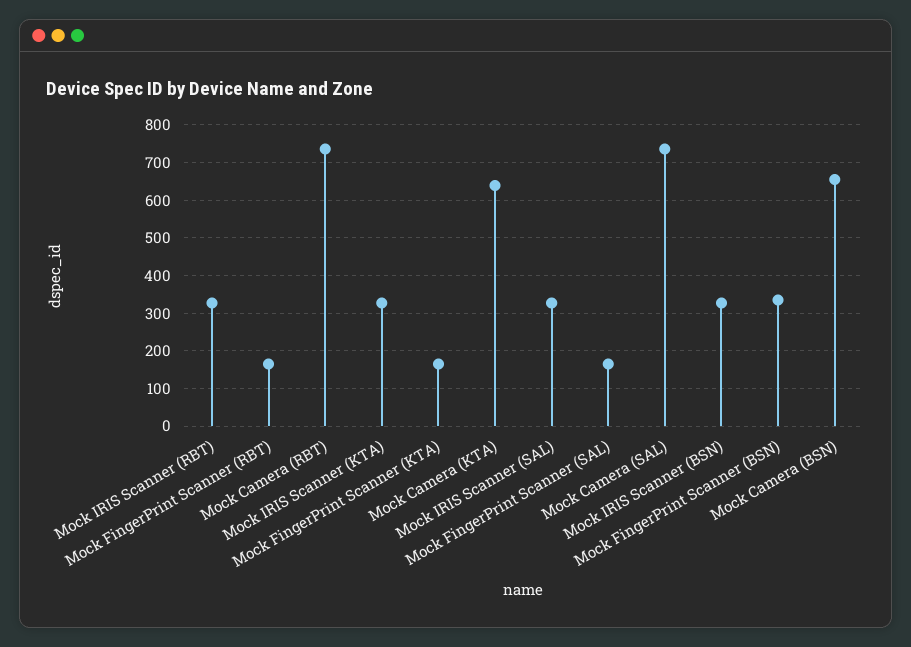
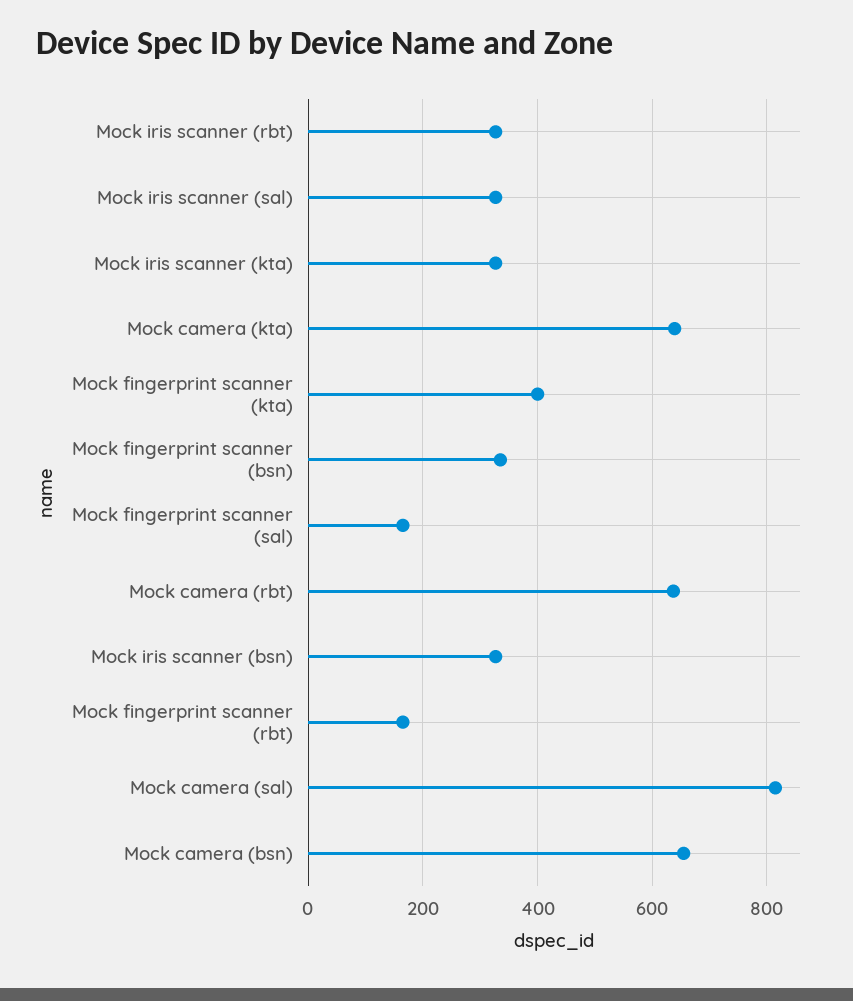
Mock Camera (RBT): 740 -> 640
Mock FingerPrint Scanner (KTA): 160 -> 400
Mock Camera (SAL): 740 -> 820

